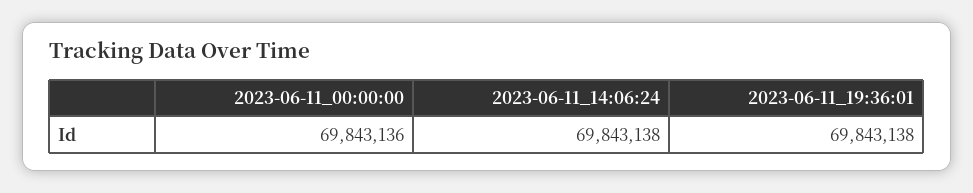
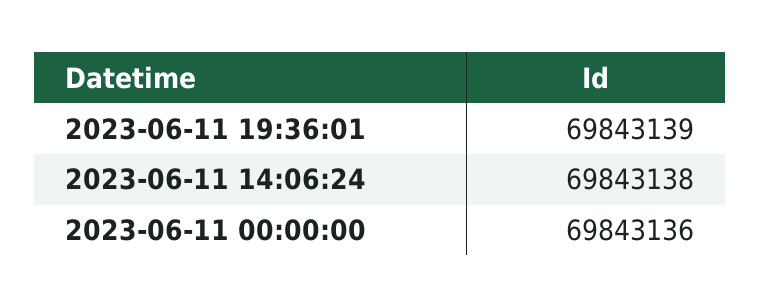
2023-06-11_19:36:01: 69843138 -> 69843139

